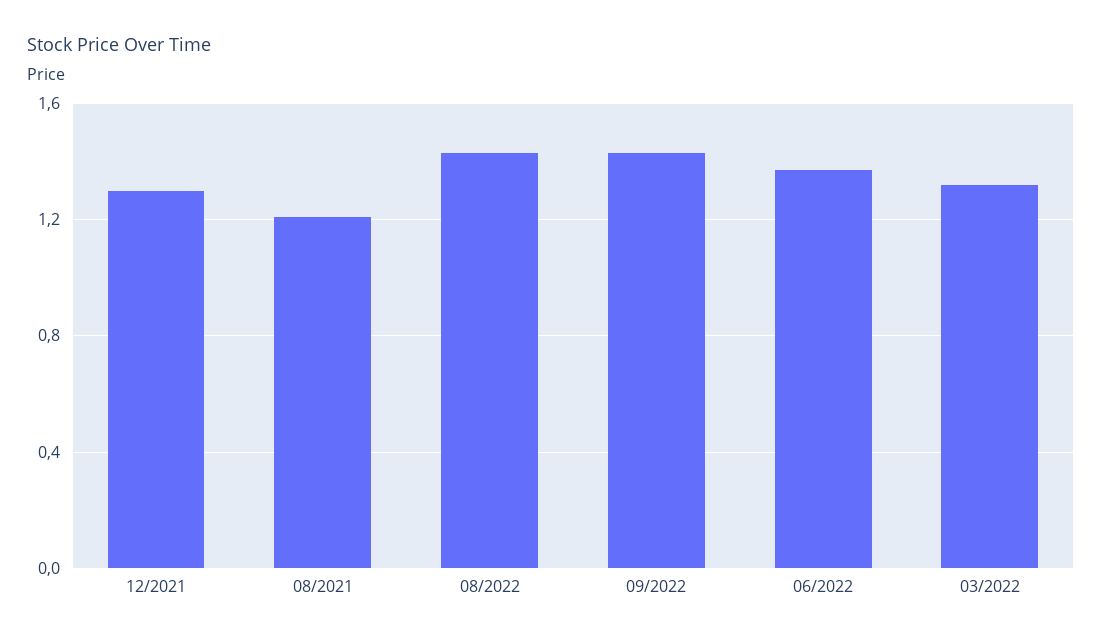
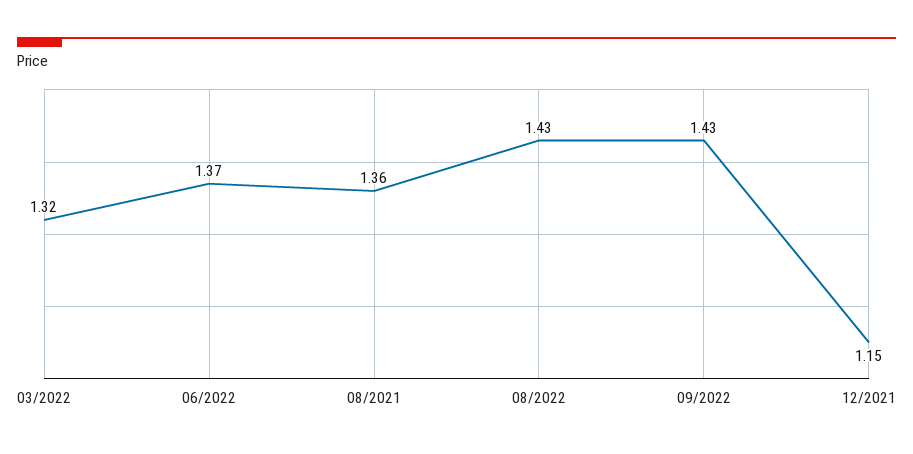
12/2021: 1.3 -> 1.15
08/2021: 1.2 -> 1.36

